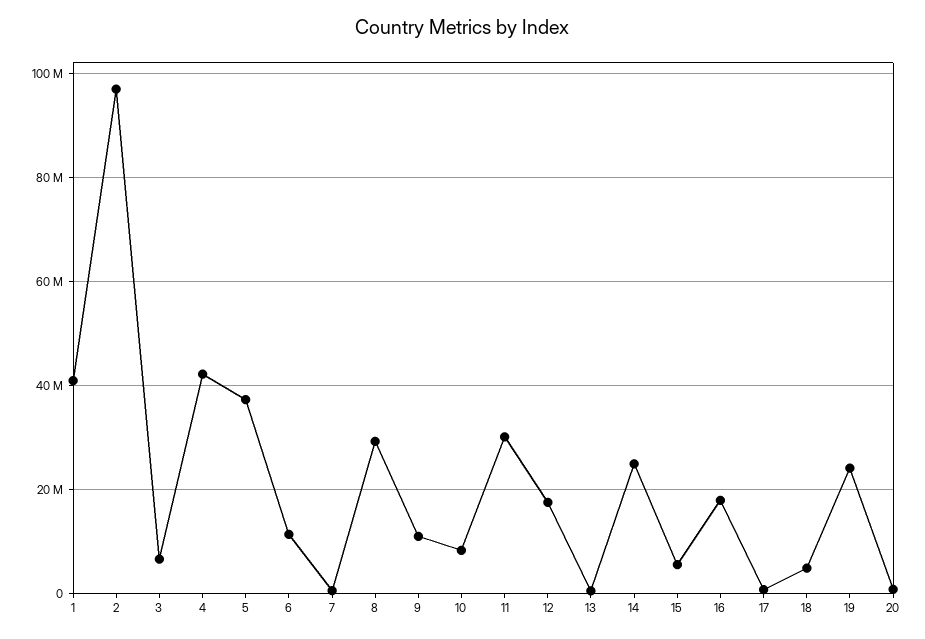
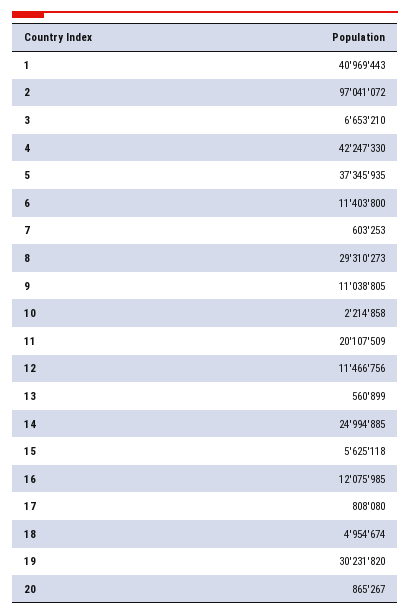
10: 8000000 -> 2214858
11: 30000000 -> 20107509
12: 18000000 -> 11466756
16: 18000000 -> 12075985
19: 24000000 -> 30231820

